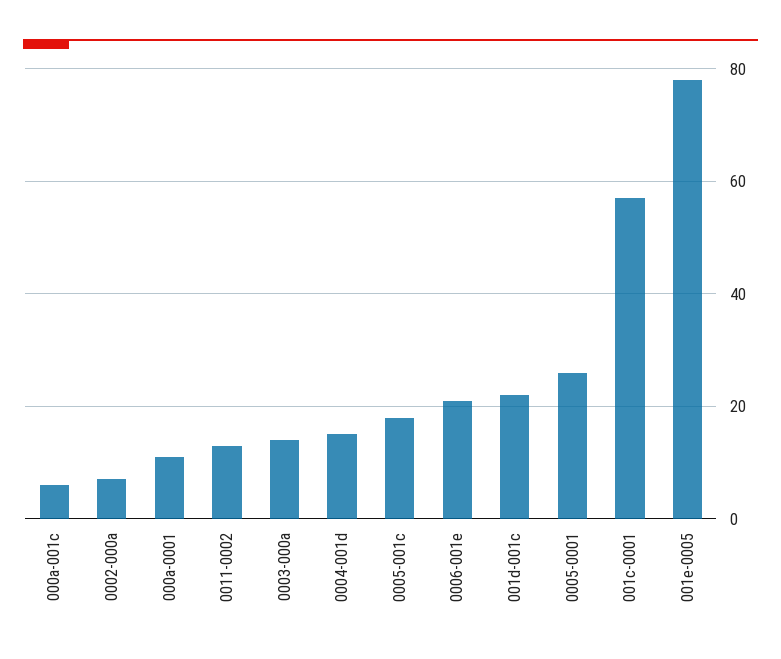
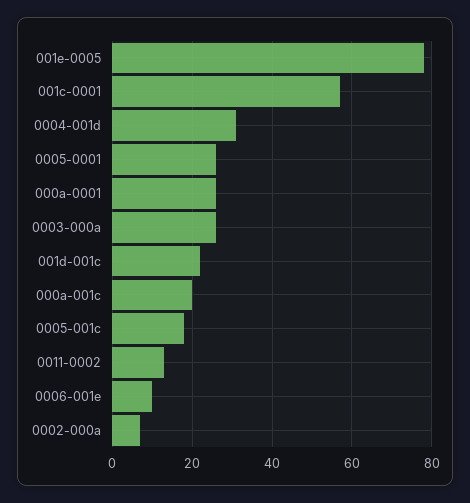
000a-001c: 5 -> 20
000a-0001: 10 -> 25
0003-000a: 15 -> 25
0004-001d: 15 -> 30
0006-001e: 20 -> 10

